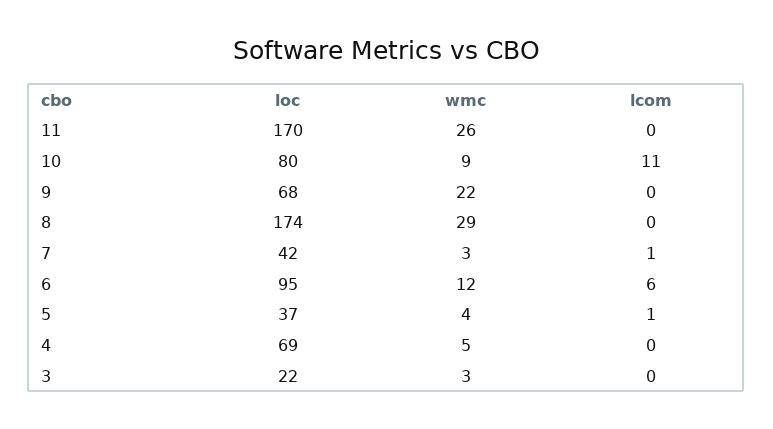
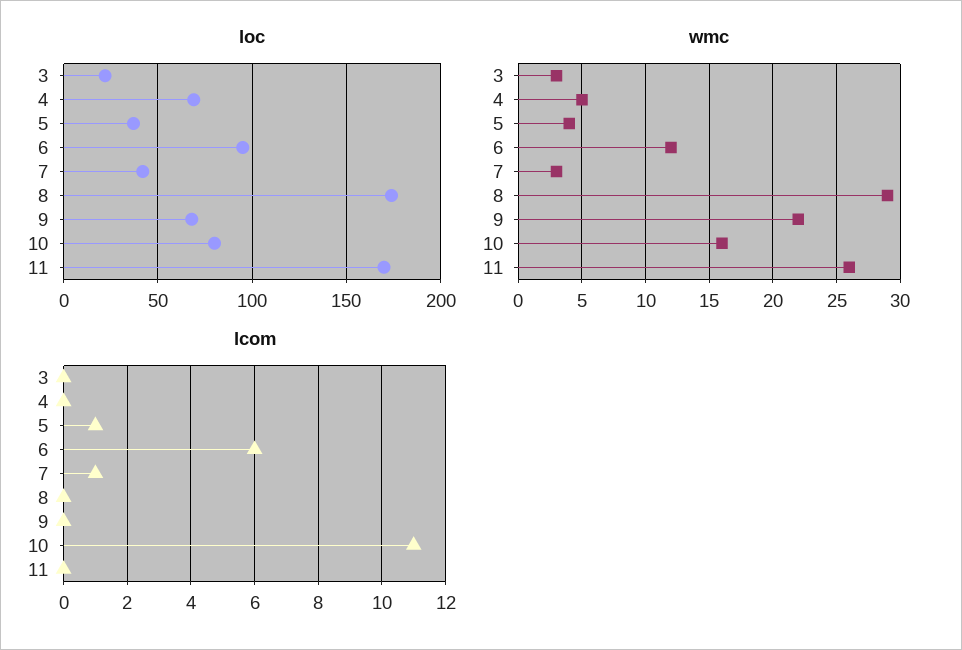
wmc, 10: 9 -> 16

